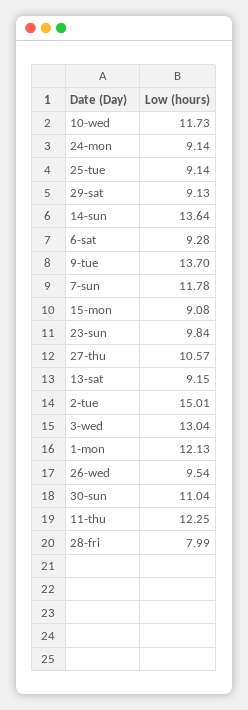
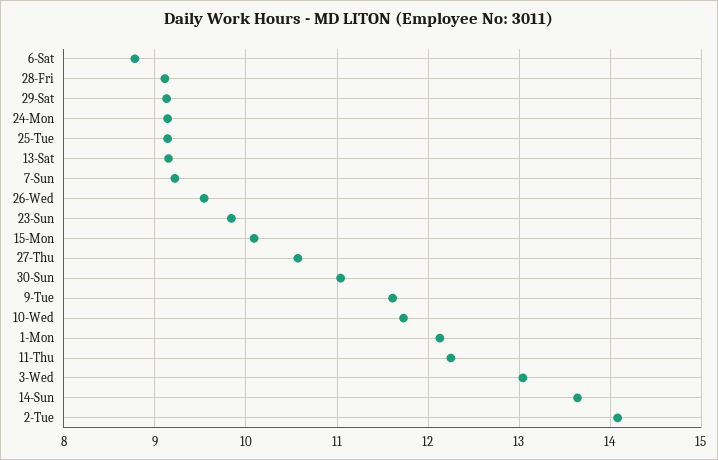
6-sat: 9.28 -> 8.8
9-tue: 13.7 -> 11.6
7-sun: 11.78 -> 9.2
15-mon: 9.08 -> 10.1
2-tue: 15.01 -> 14.1
28-fri: 7.99 -> 9.1

